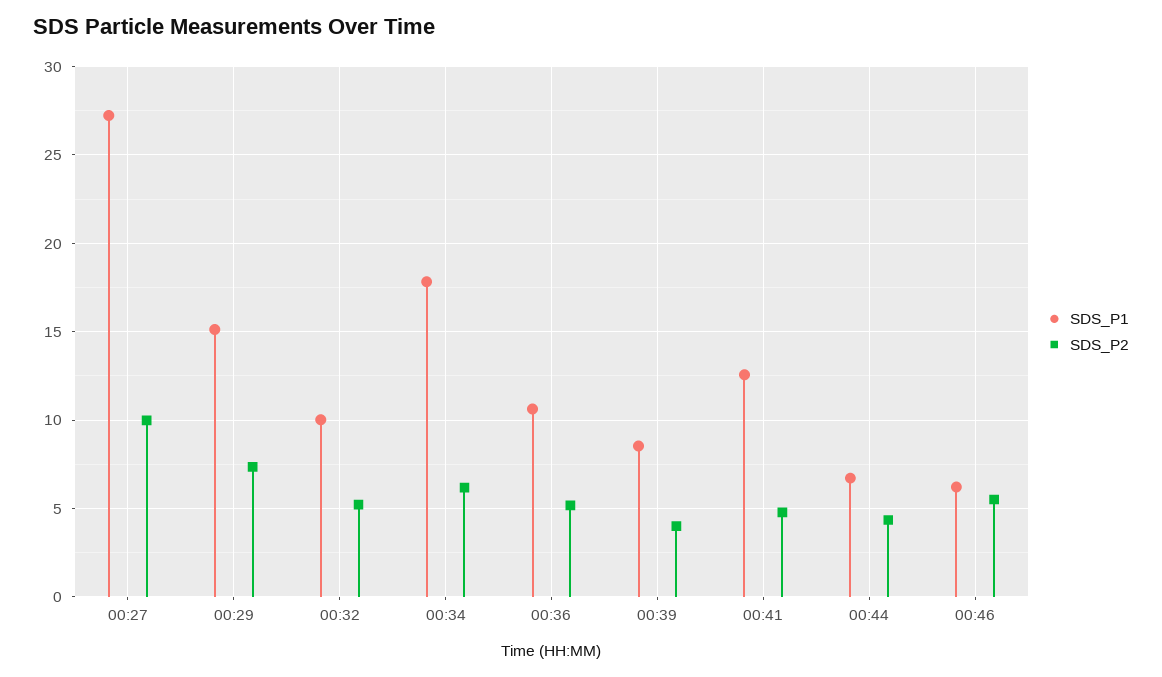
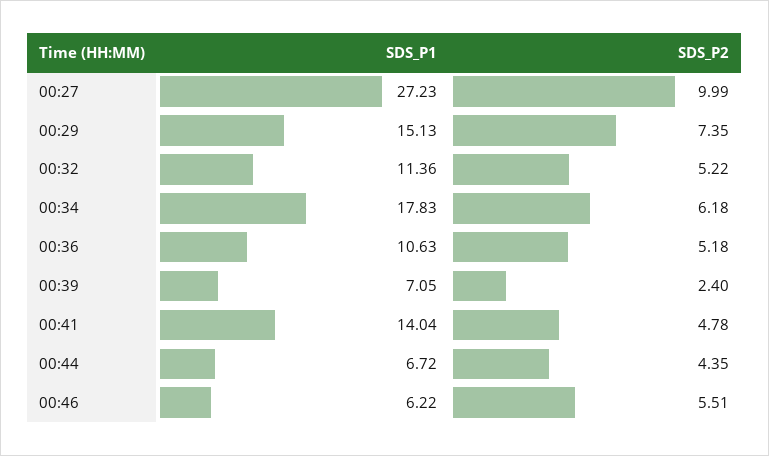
SDS_P1, 00:32: 10 -> 11.36
SDS_P1, 00:39: 8.5 -> 7.05
SDS_P2, 00:39: 4 -> 2.4
SDS_P1, 00:41: 12.5 -> 14.04

